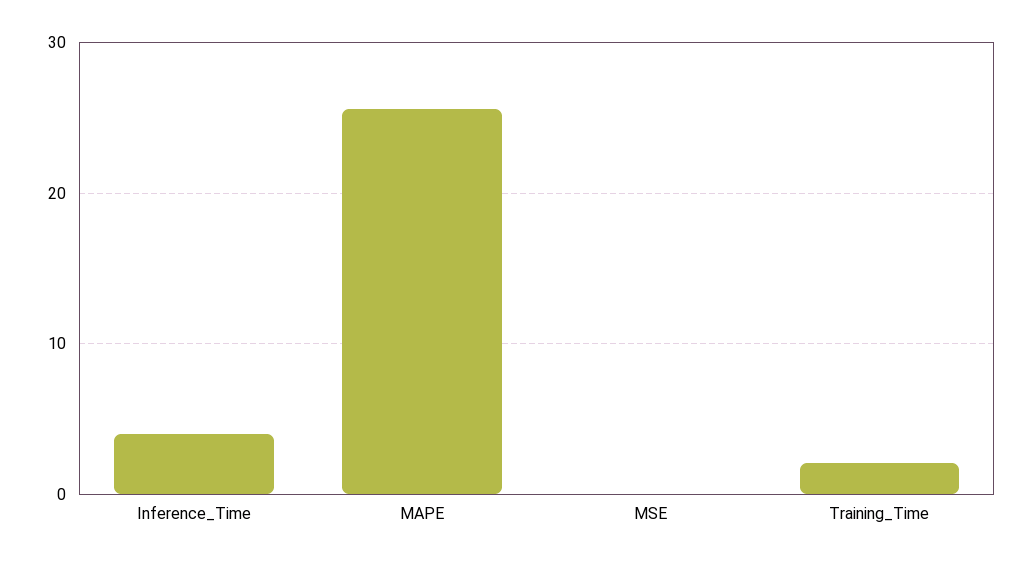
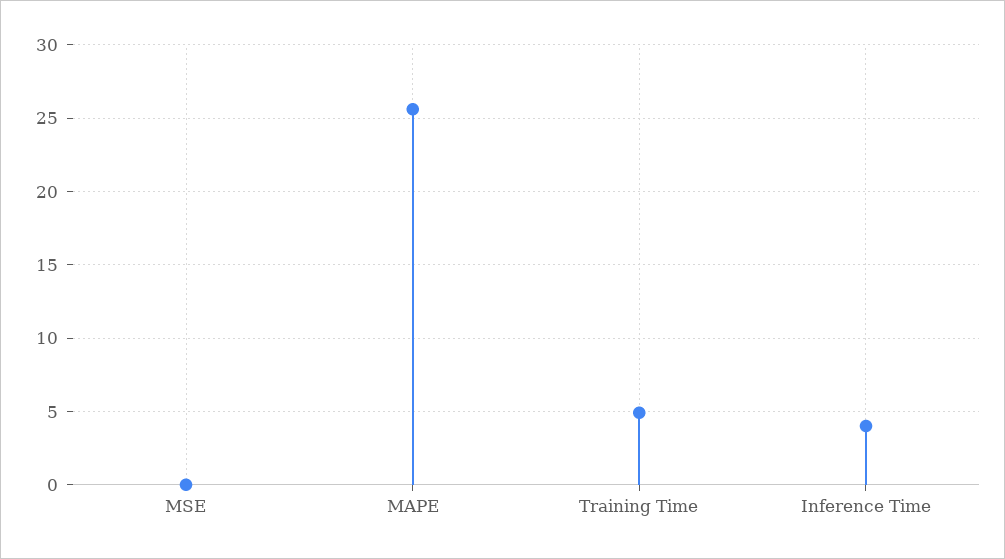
Training_Time: 2 -> 5

